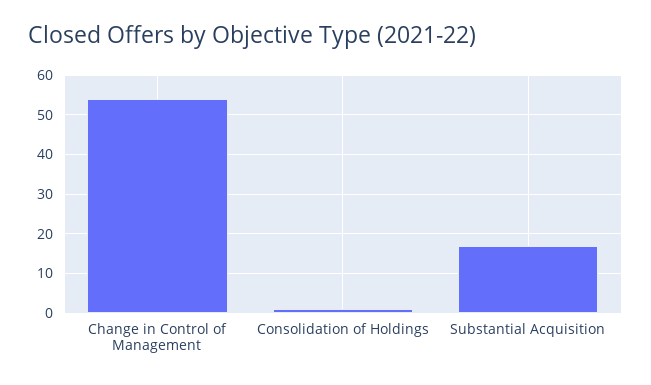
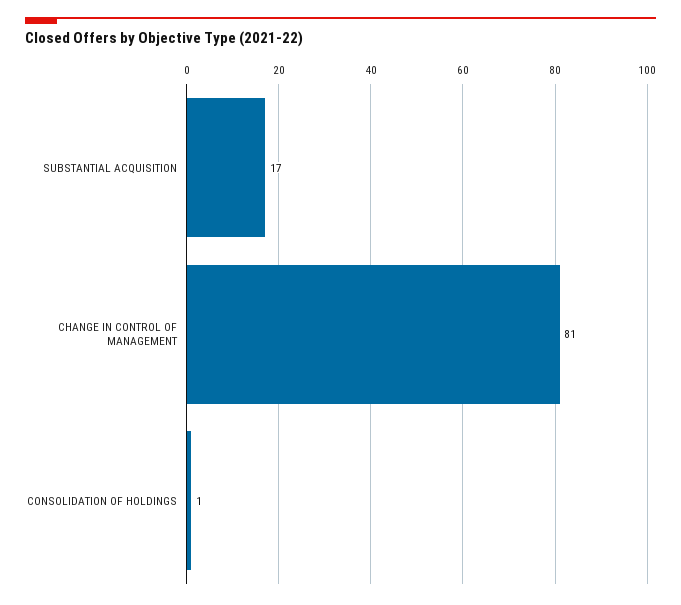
Change in Control of Management: 55 -> 81

